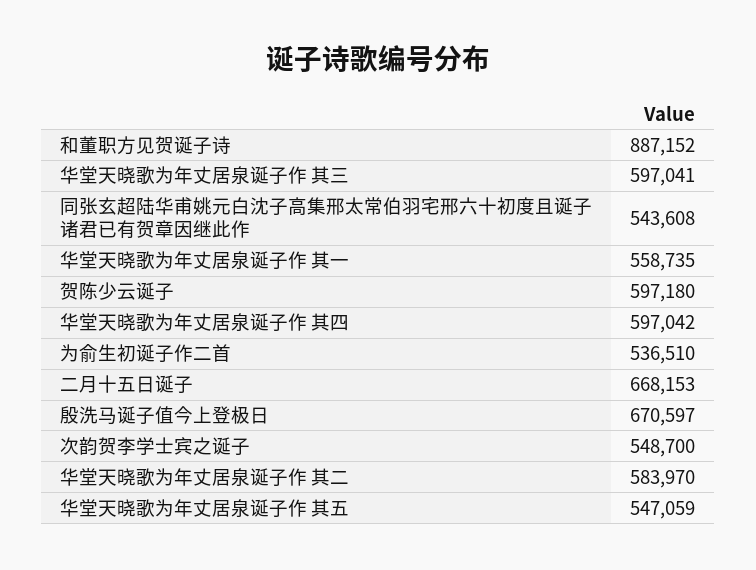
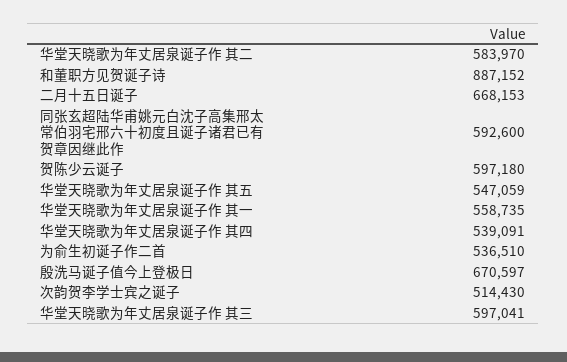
同张玄超陆华甫姚元白沈子高集邢太常伯羽宅邢六十初度且诞子诸君已有贺章因继此作: 543608 -> 592600
华堂天晓歌为年丈居泉诞子作 其四: 597042 -> 539091
次韵贺李学士宾之诞子: 548700 -> 514430

